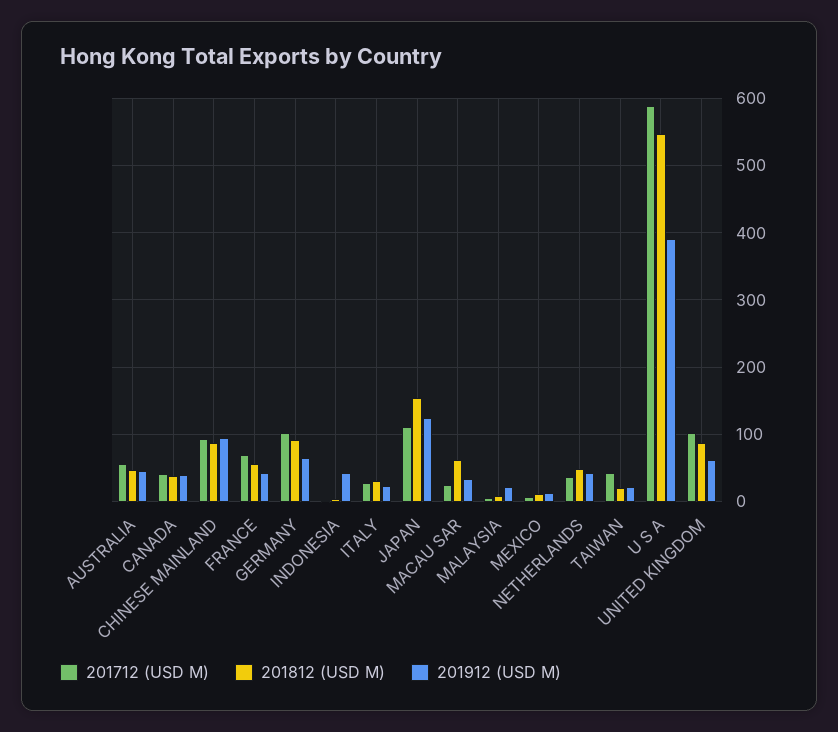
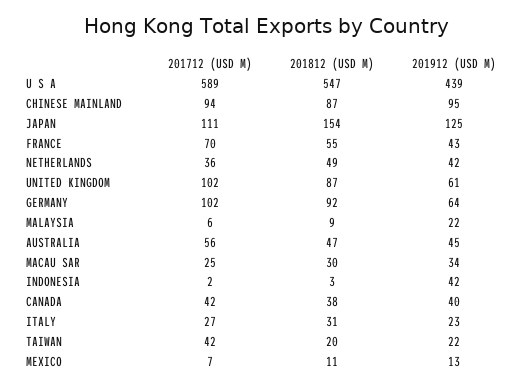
201812 (USD M), MACAU SAR: 60 -> 30
201912 (USD M), U S A: 390 -> 439

